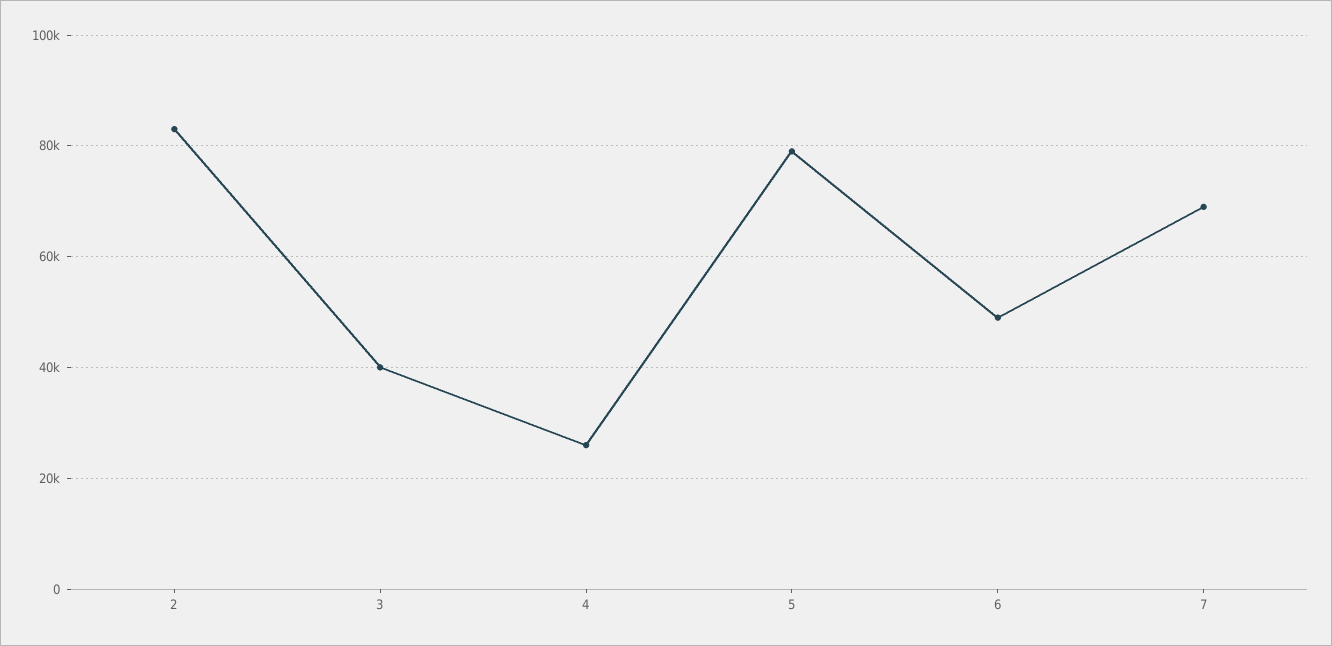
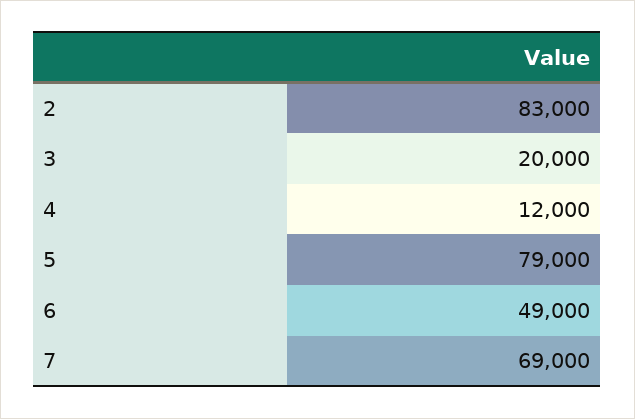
3: 40000 -> 20000
4: 26000 -> 12000

